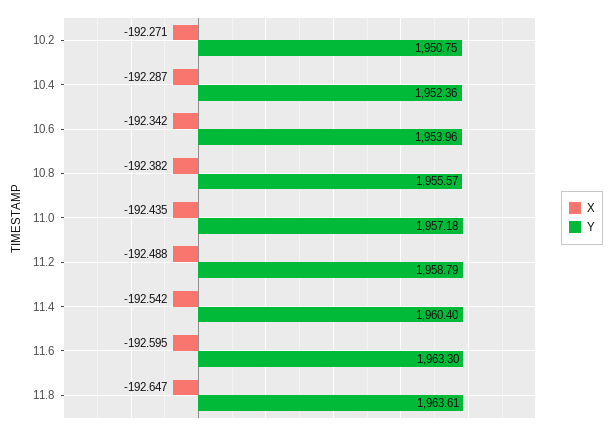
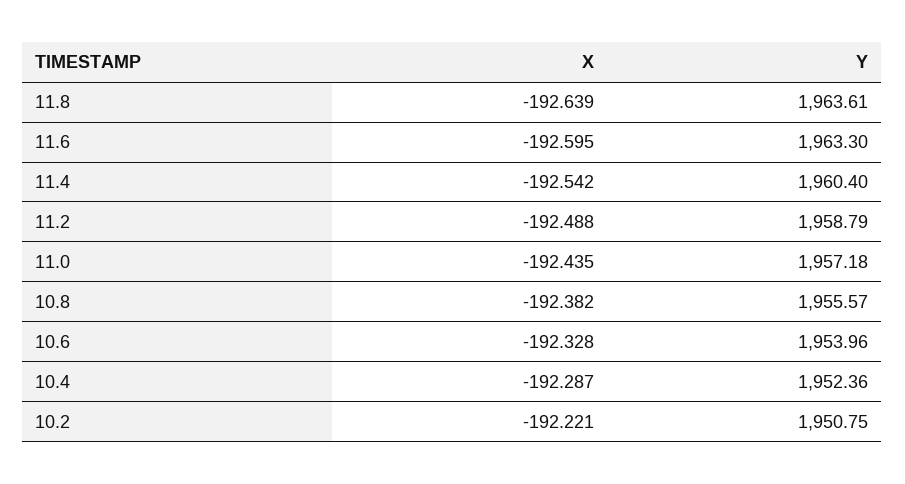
X, 10.2: -192.271 -> -192.221
X, 10.6: -192.342 -> -192.328
X, 11.8: -192.647 -> -192.639

